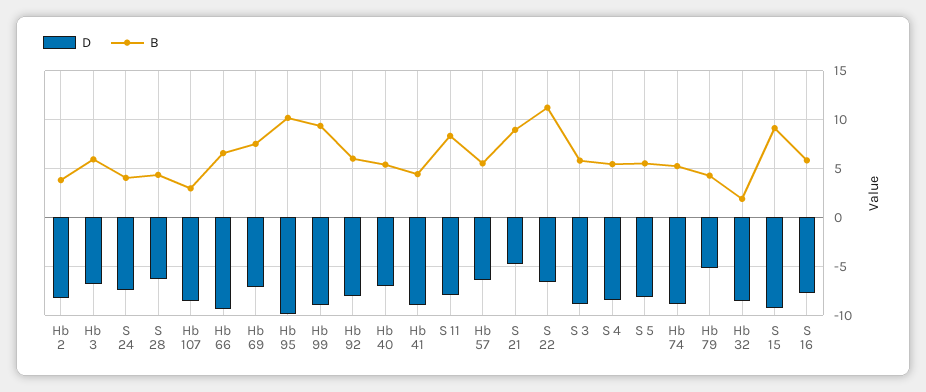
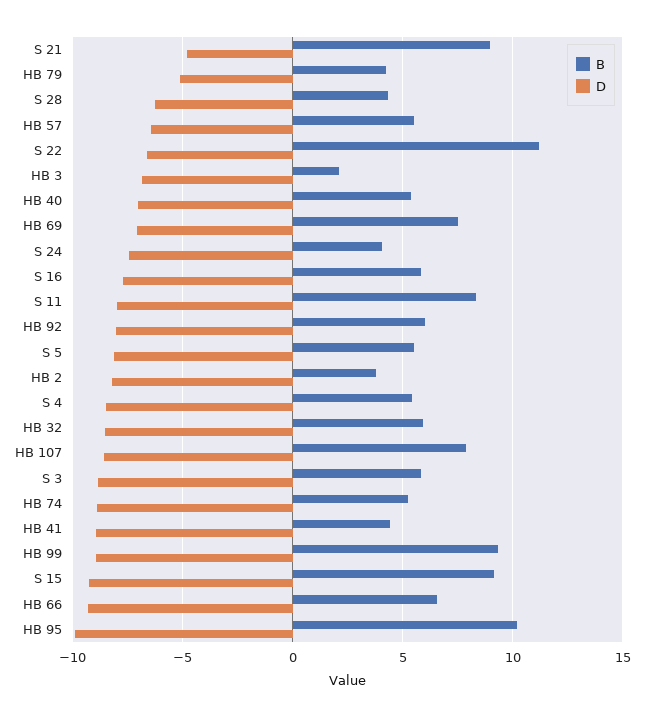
B, Hb 3: 6 -> 2
B, Hb 107: 3 -> 8
B, Hb 32: 2 -> 6

